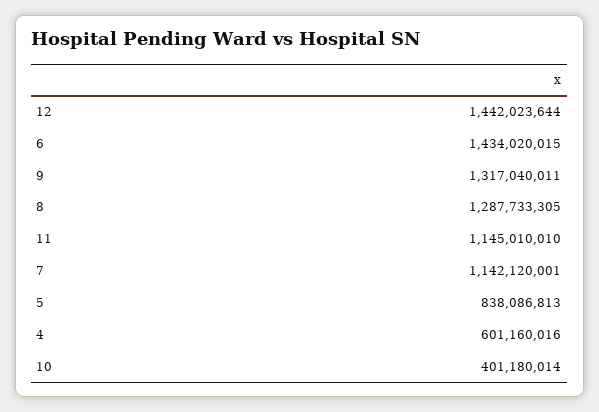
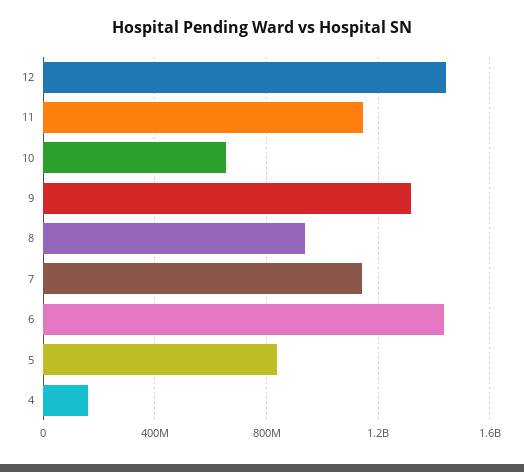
8: 1287733305 -> 950000000
4: 601160016 -> 150000000
10: 401180014 -> 650000000

